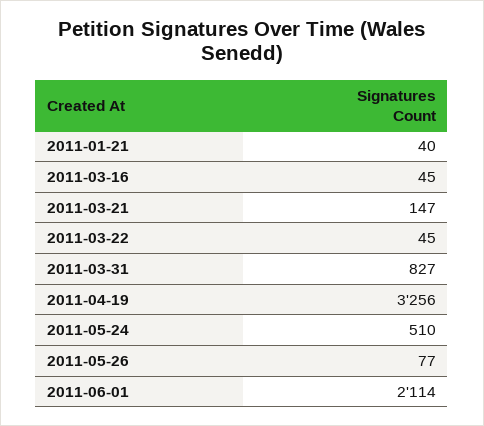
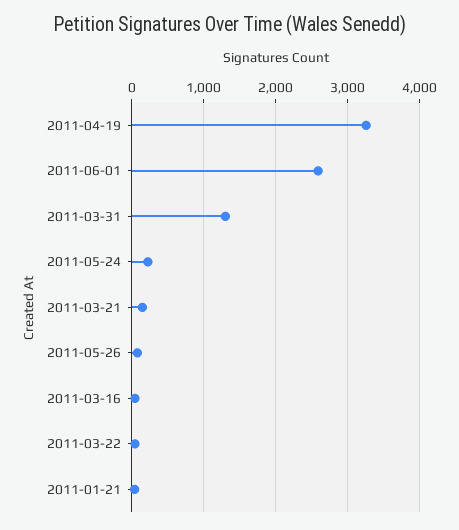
2011-03-31: 827 -> 1300
2011-05-24: 510 -> 200
2011-06-01: 2114 -> 2600

